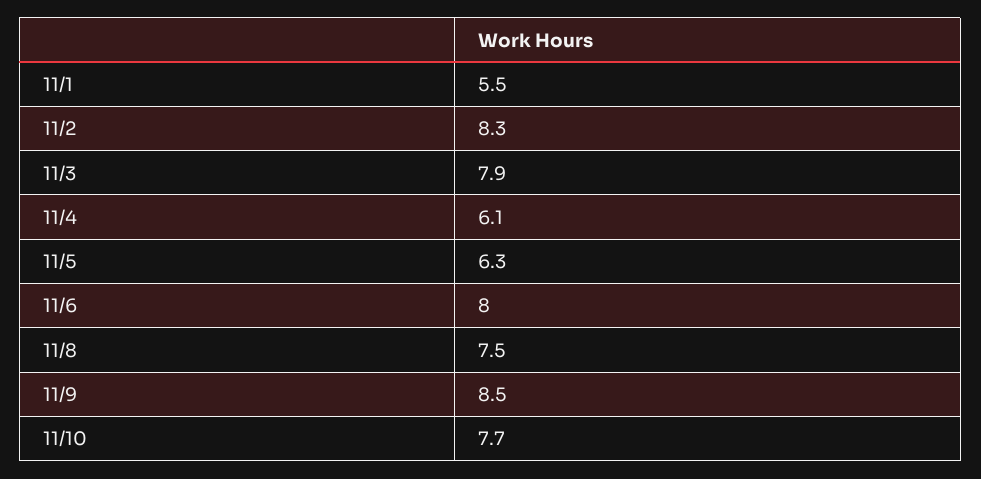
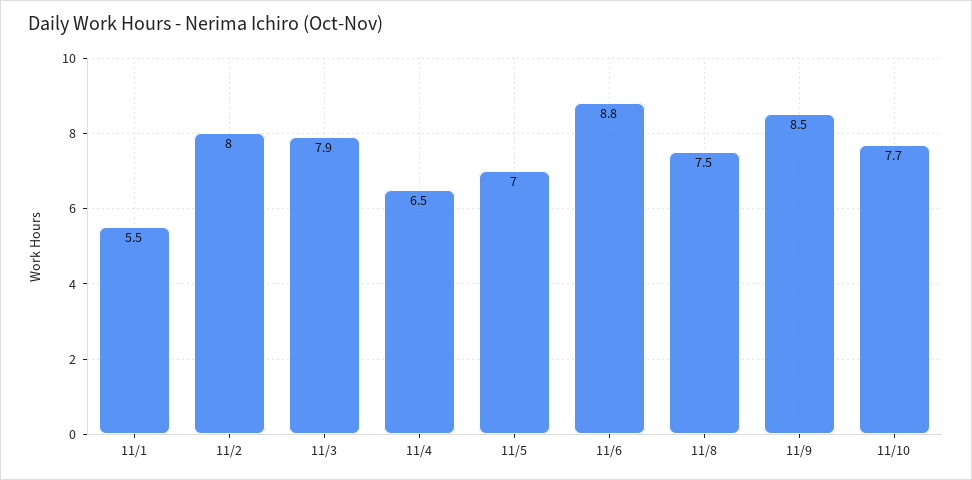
11/2: 8.3 -> 8
11/4: 6.1 -> 6.5
11/5: 6.3 -> 7
11/6: 8 -> 8.8

